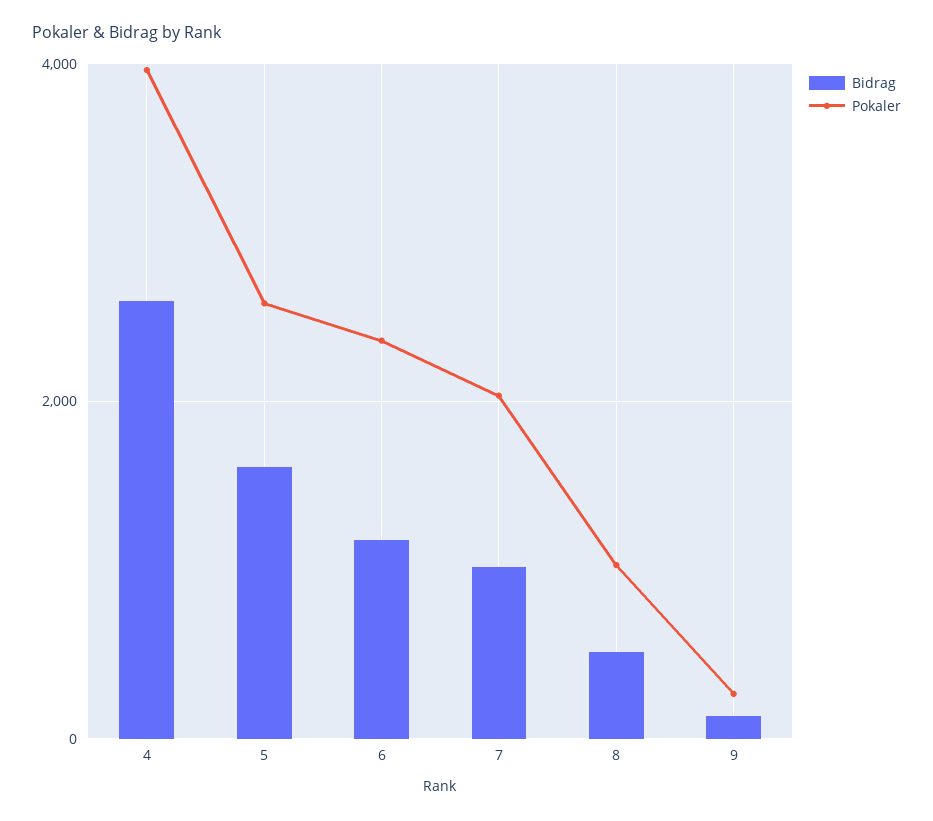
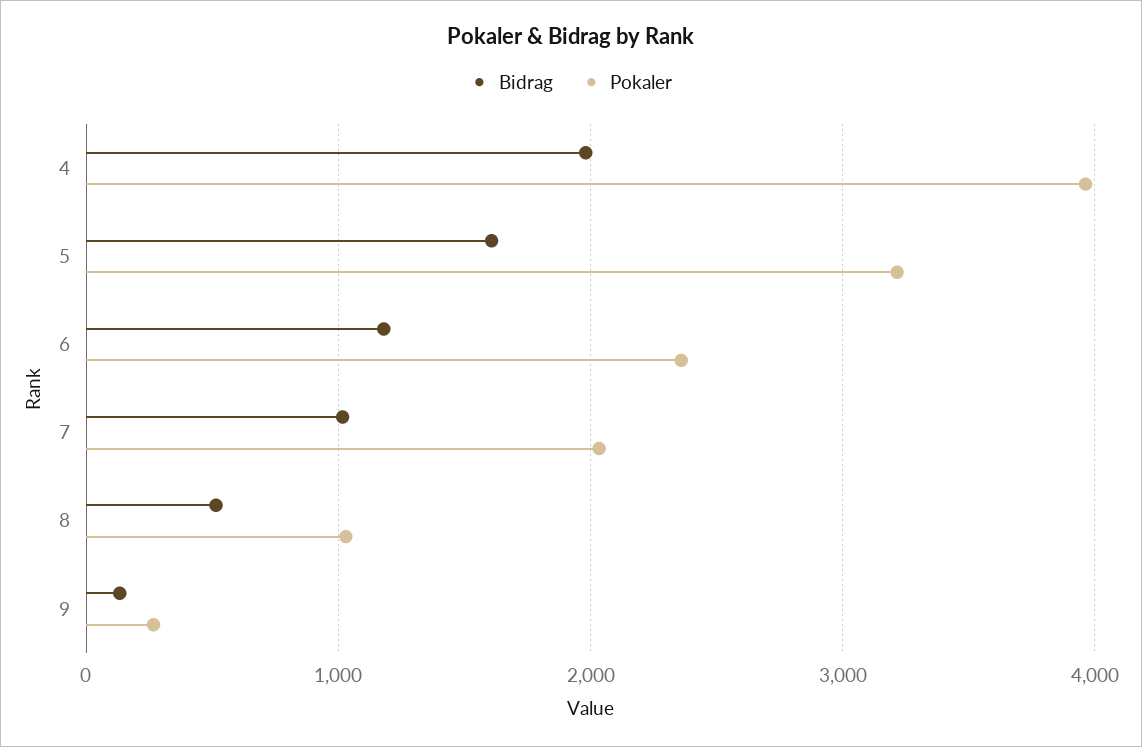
Bidrag, 4: 2600 -> 2000
Pokaler, 5: 2600 -> 3200

